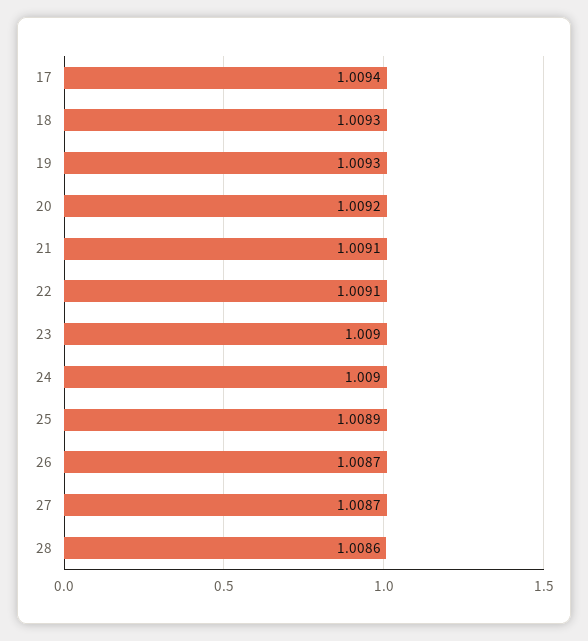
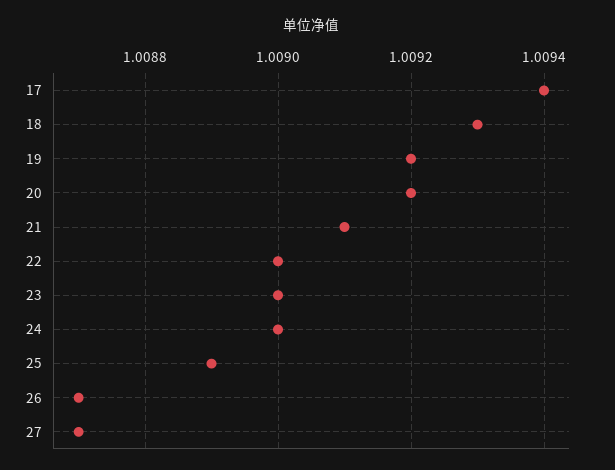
19: 1.0093 -> 1.0092
22: 1.0091 -> 1.009
28: 1.0086 -> none

